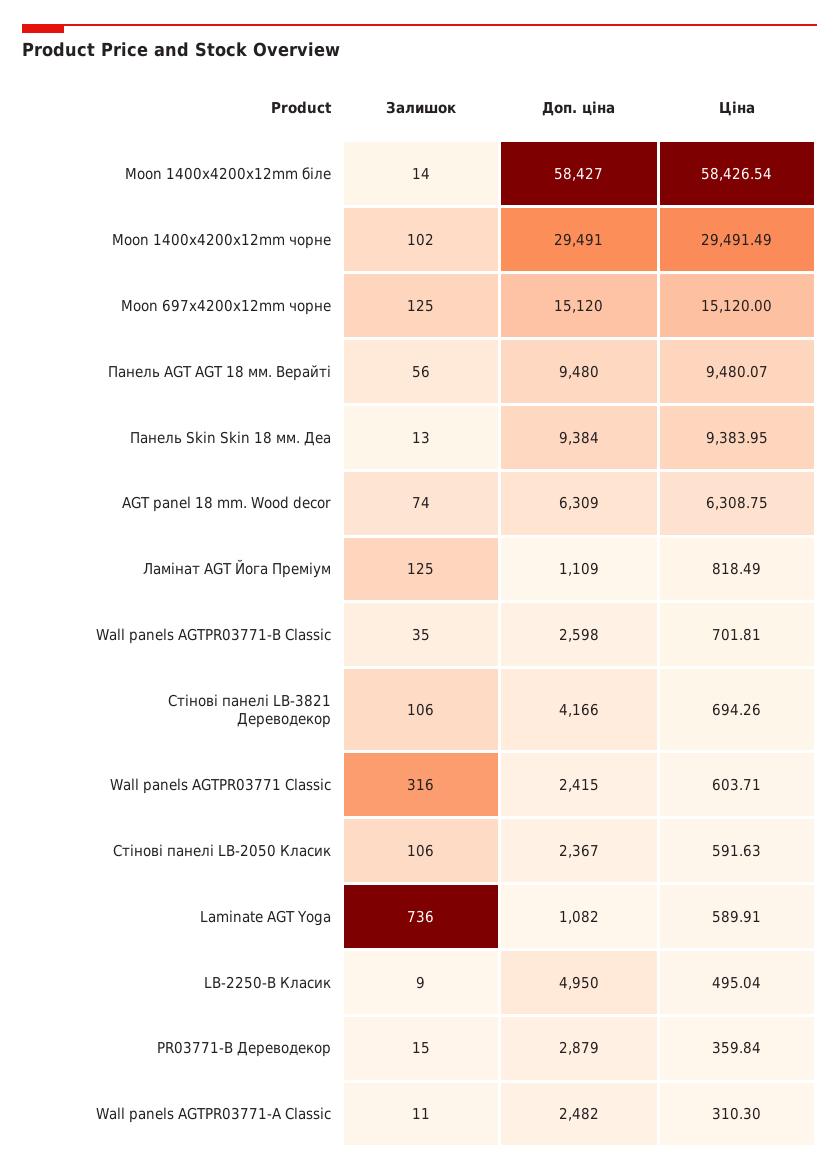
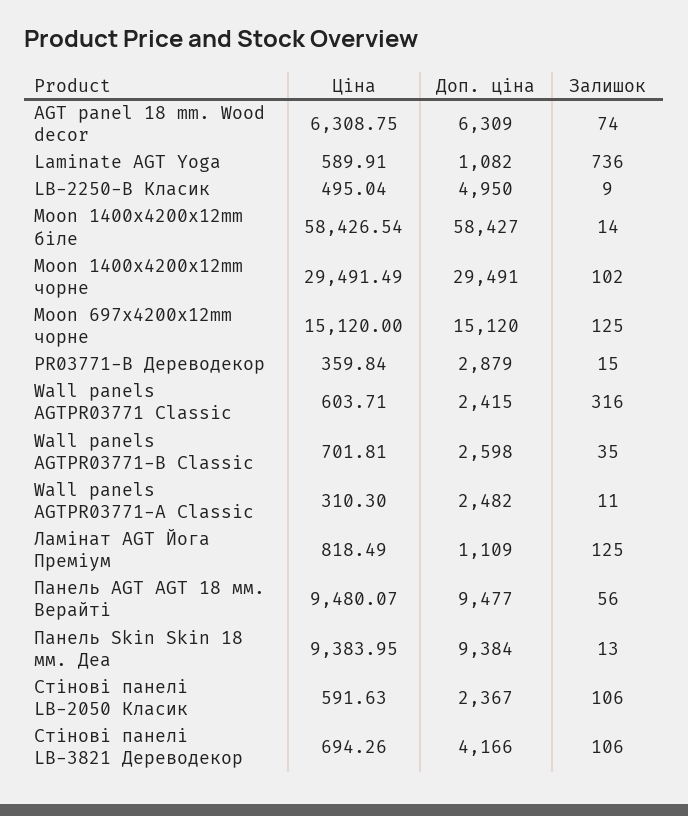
Доп. ціна, Панель AGT AGT 18 мм. Верайті: 9480 -> 9477

